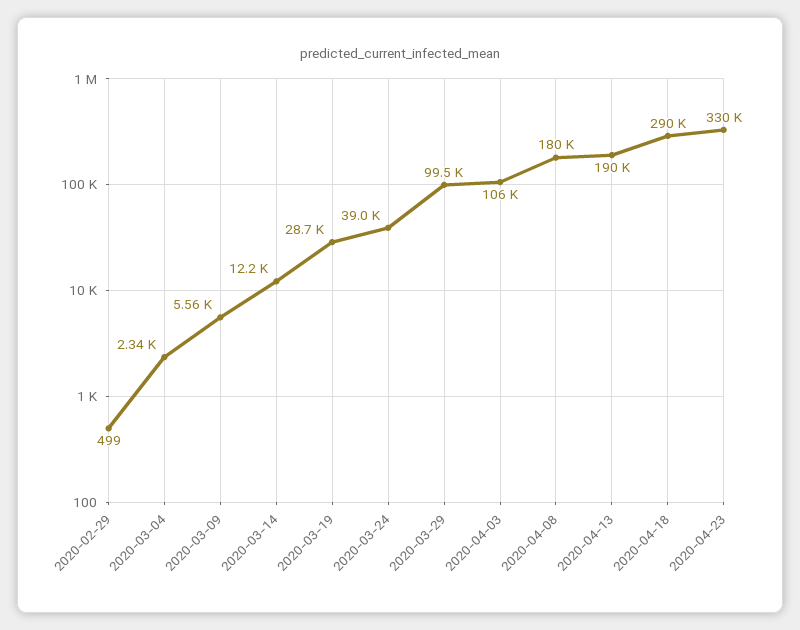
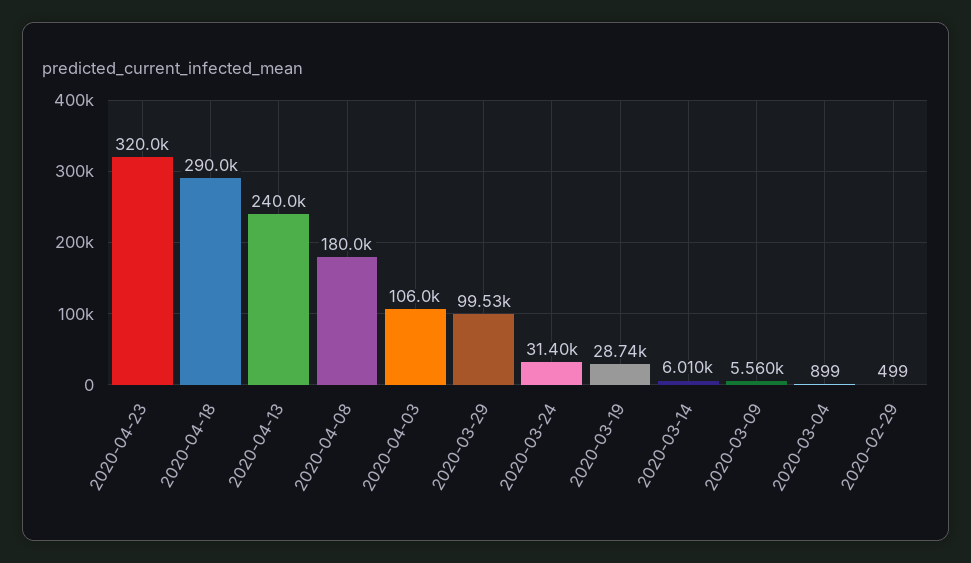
2020-03-04: 2340 -> 899
2020-03-14: 12200 -> 6010
2020-03-24: 39000 -> 31400
2020-04-13: 190000 -> 240000
2020-04-23: 330000 -> 320000

